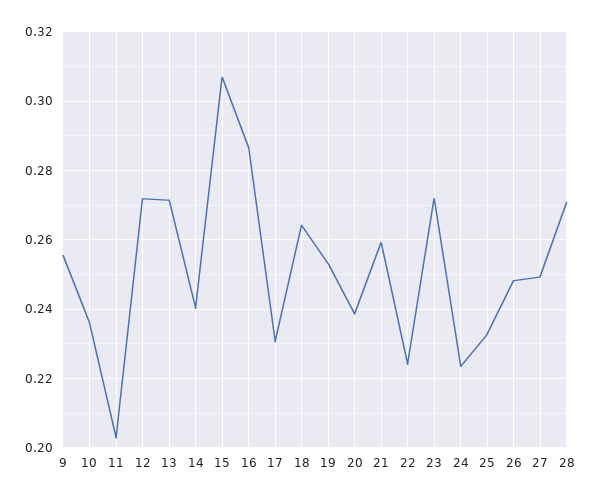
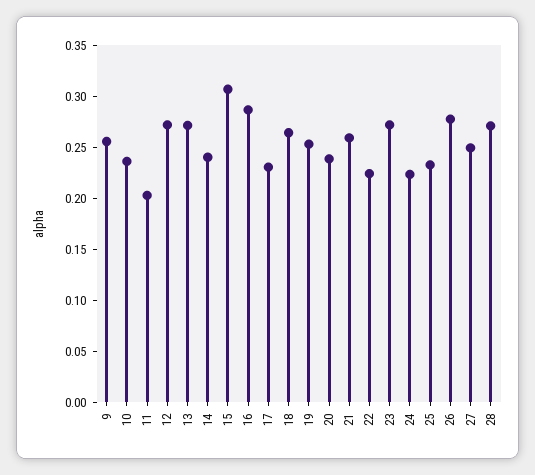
26: 0.248 -> 0.28

